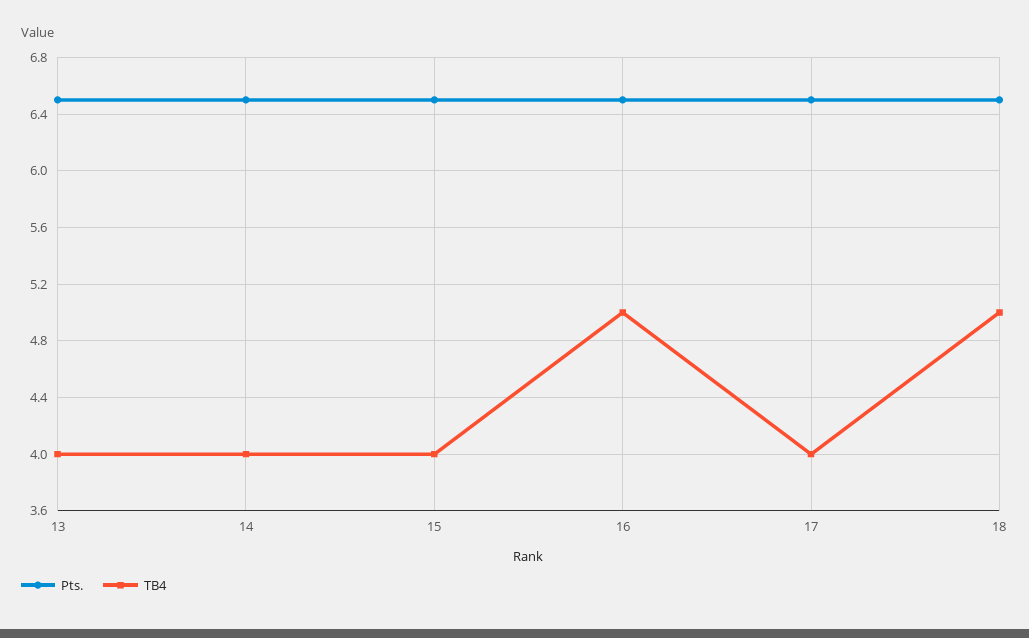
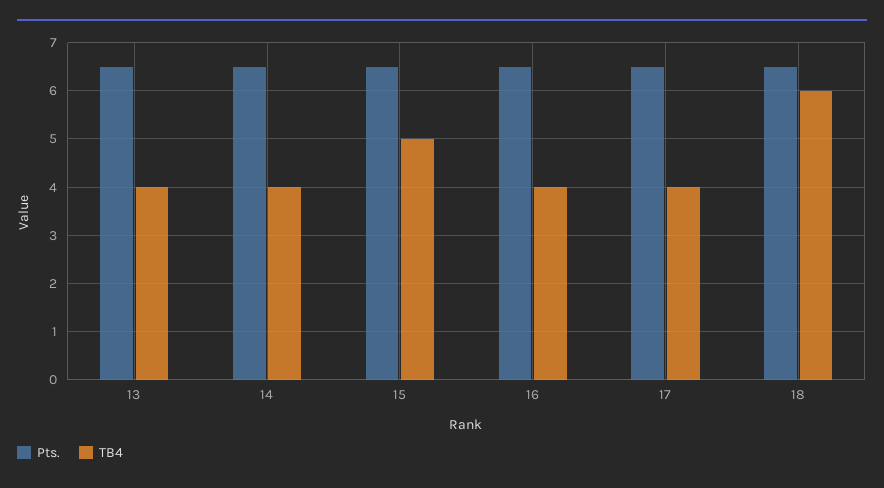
TB4, 15: 4 -> 5
TB4, 16: 5 -> 4
TB4, 18: 5 -> 6

